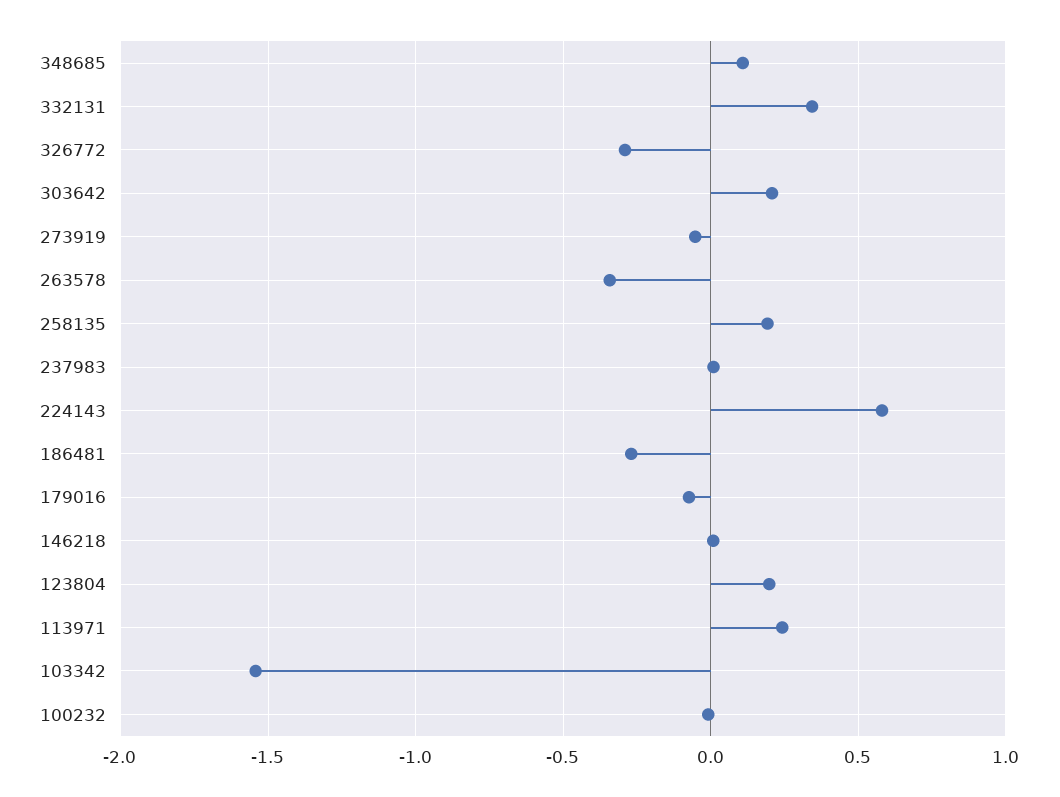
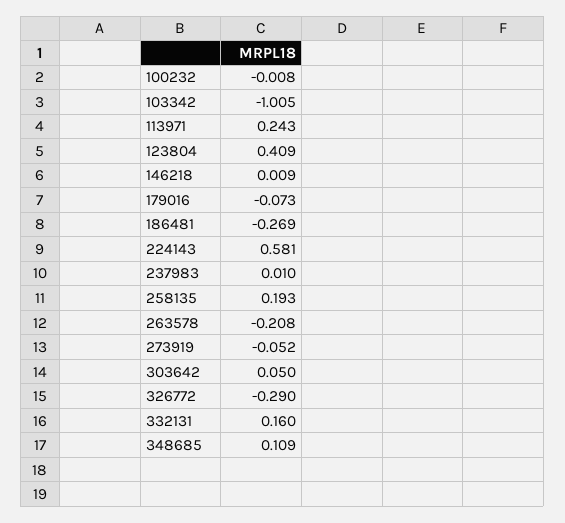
332131: 0.35 -> 0.16
303642: 0.2 -> 0.05
263578: -0.35 -> -0.208
123804: 0.2 -> 0.409
103342: -1.55 -> -1.005

